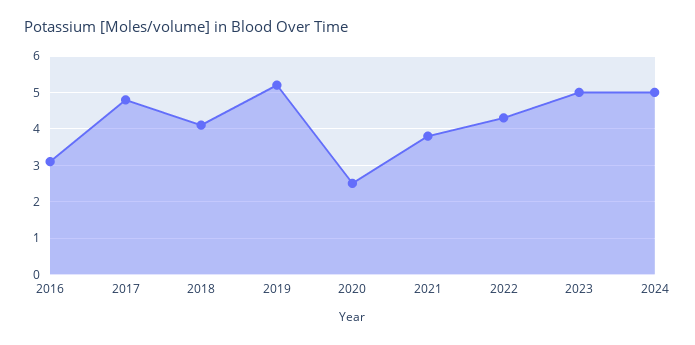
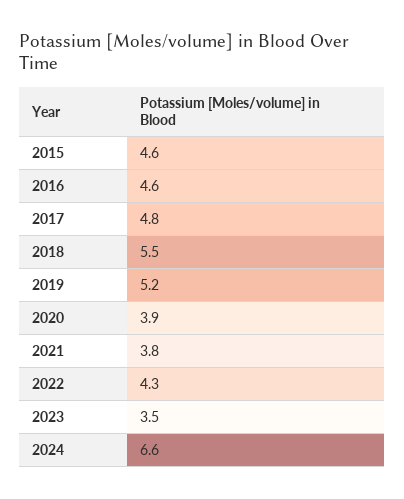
2016: 3 -> 4.6
2018: 4 -> 5.5
2020: 2.5 -> 3.9
2023: 5 -> 3.5
2024: 5 -> 6.6
2015: none -> 4.6

